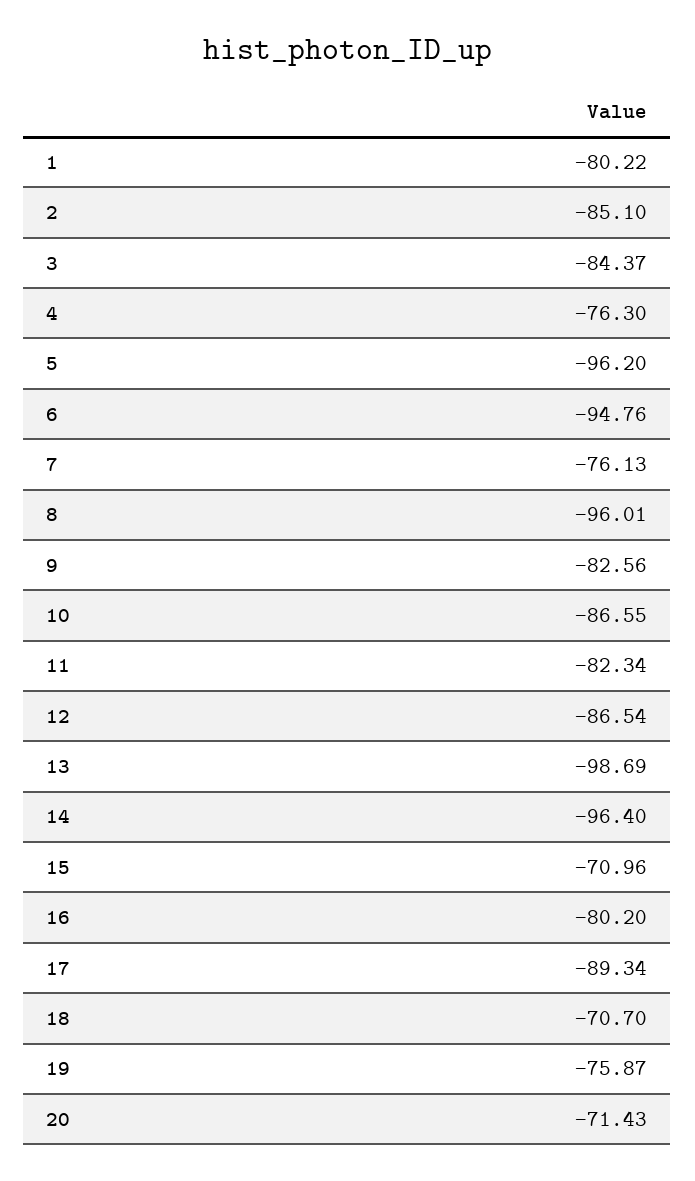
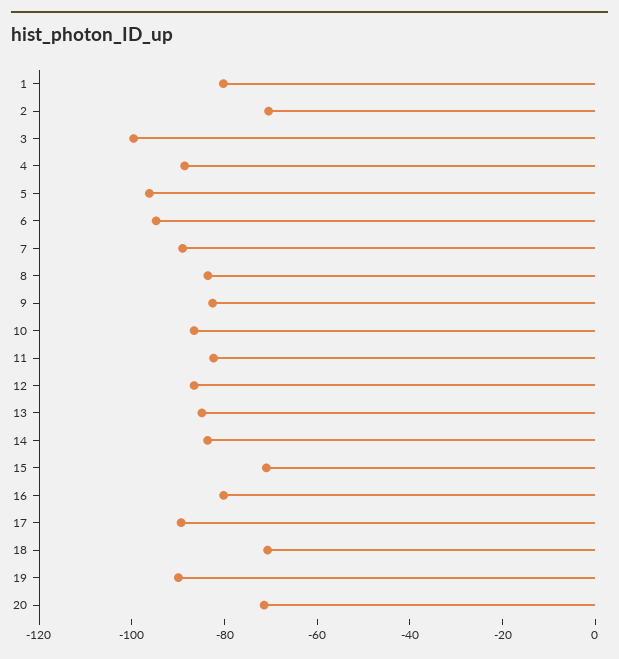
2: -85.1 -> -70
3: -84.37 -> -100
4: -76.3 -> -90
7: -76.13 -> -90
8: -96.01 -> -85
13: -98.69 -> -85
14: -96.4 -> -85
19: -75.87 -> -90

